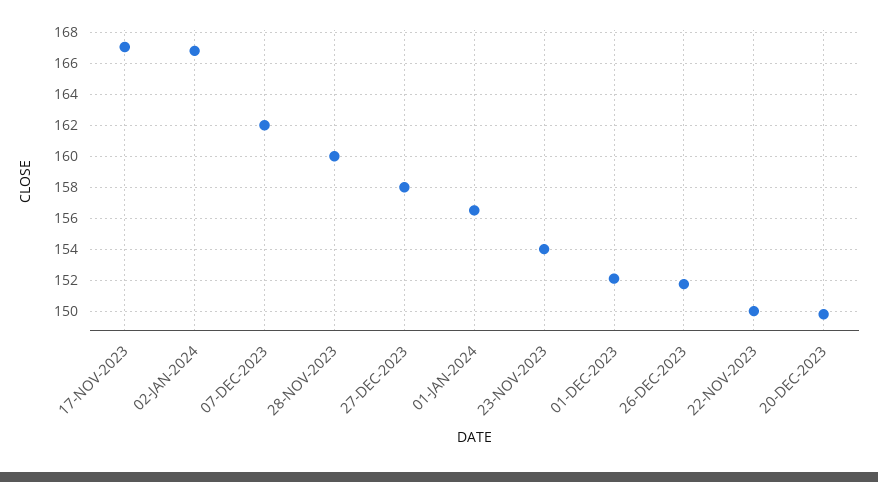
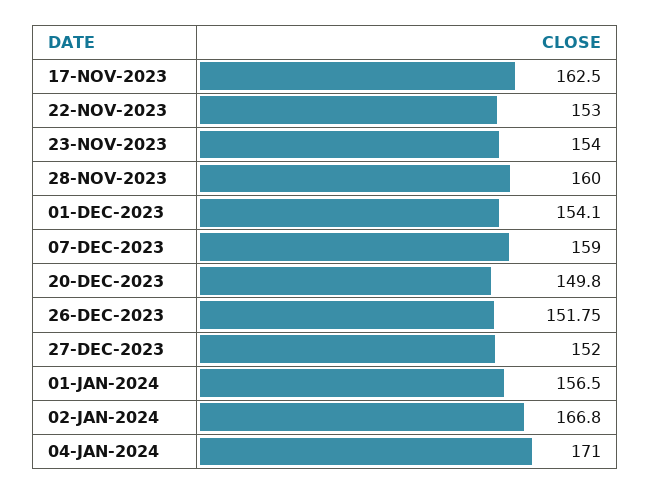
17-NOV-2023: 167 -> 162.5
07-DEC-2023: 162 -> 159
27-DEC-2023: 158 -> 152
01-DEC-2023: 152 -> 154.1
22-NOV-2023: 150 -> 153
04-JAN-2024: none -> 171

